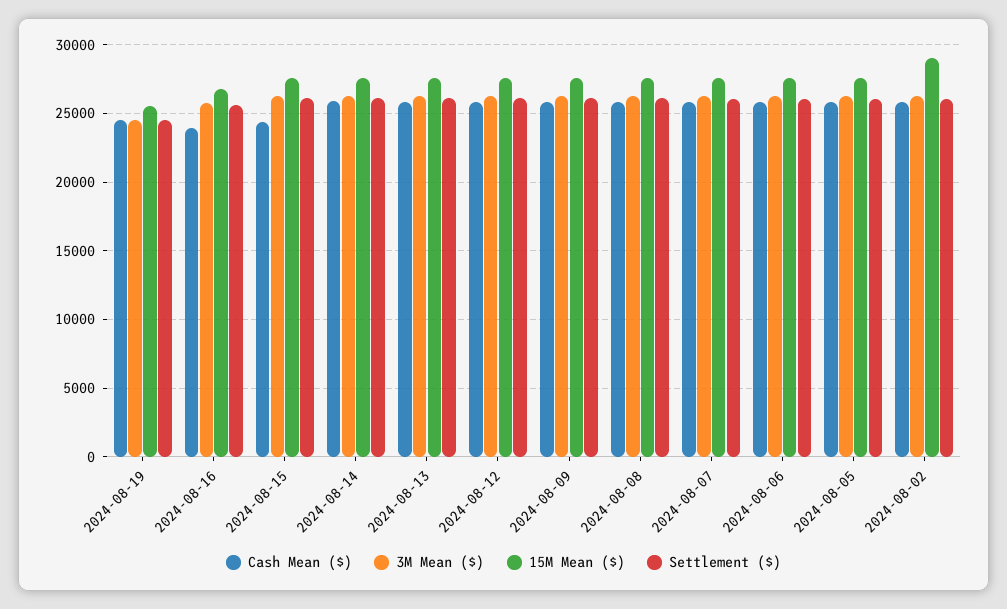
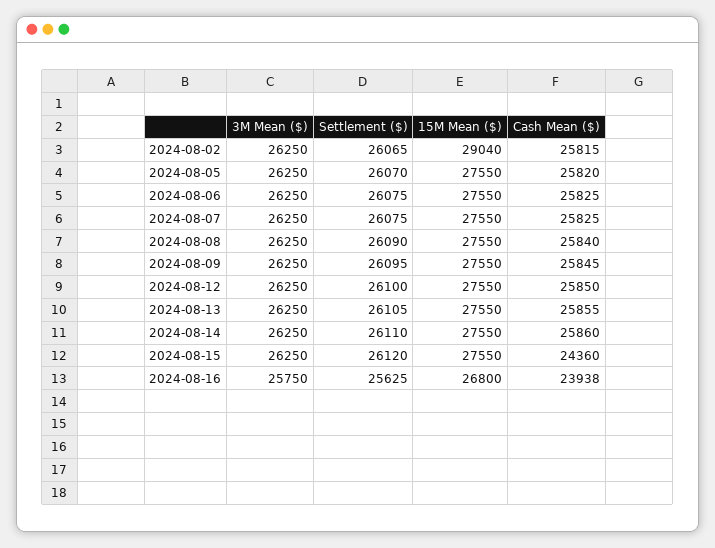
Cash Mean ($), 2024-08-19: 24500 -> none
3M Mean ($), 2024-08-19: 24500 -> none
15M Mean ($), 2024-08-19: 25500 -> none
Settlement ($), 2024-08-19: 24500 -> none

